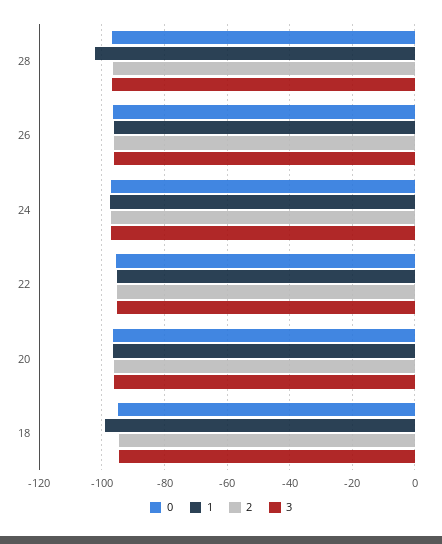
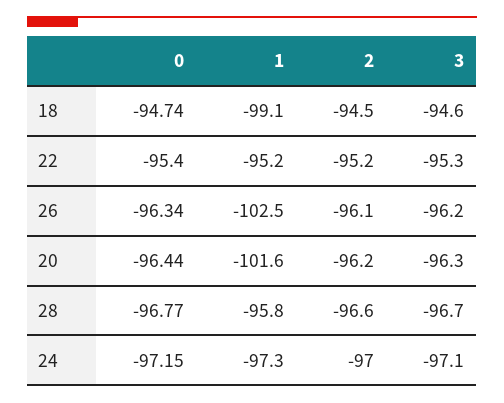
1, 28: -102 -> -95.8
1, 26: -96 -> -102.5
1, 20: -96 -> -101.6

